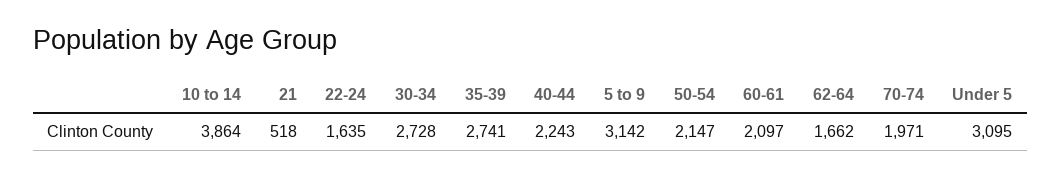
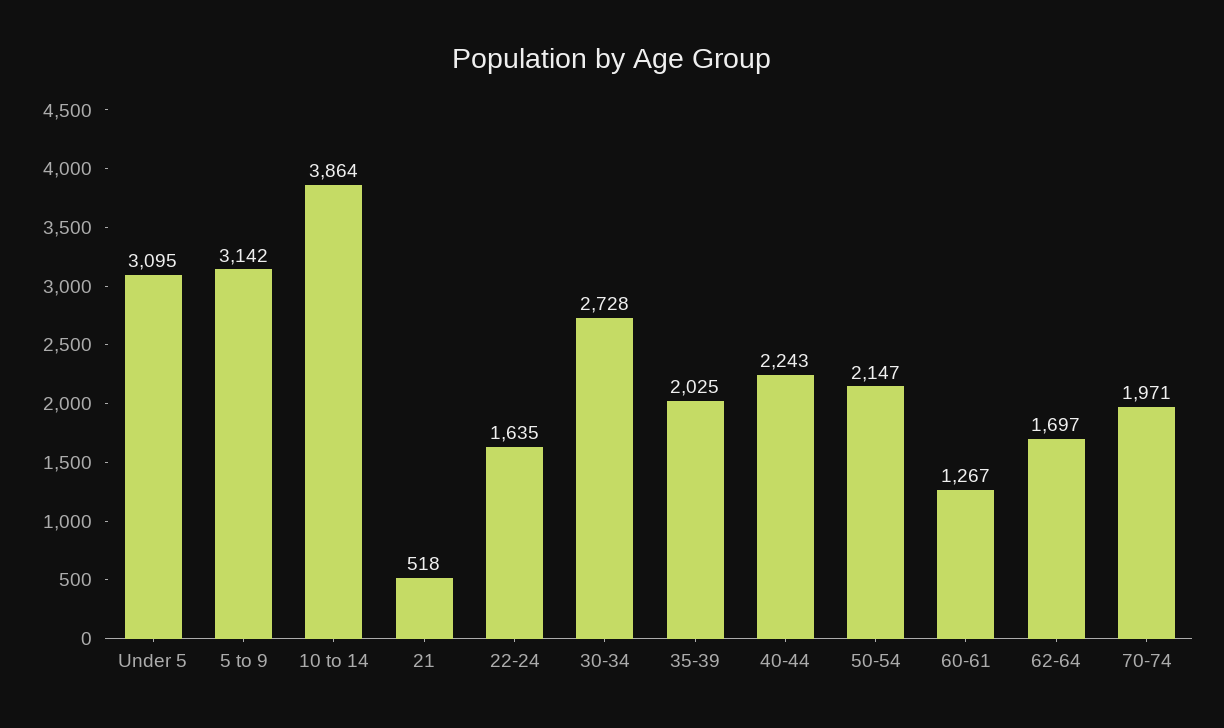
35-39: 2741 -> 2025
60-61: 2097 -> 1267
62-64: 1662 -> 1697

